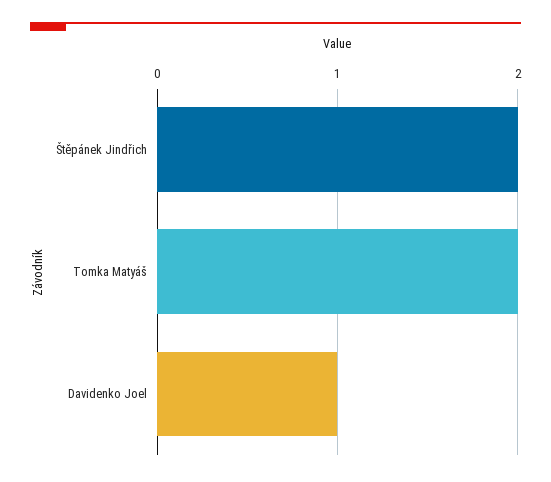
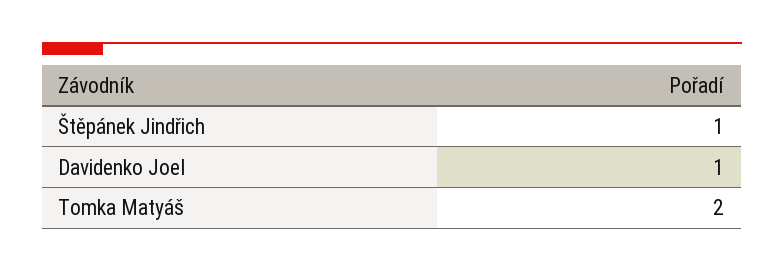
Štěpánek Jindřich: 2 -> 1

